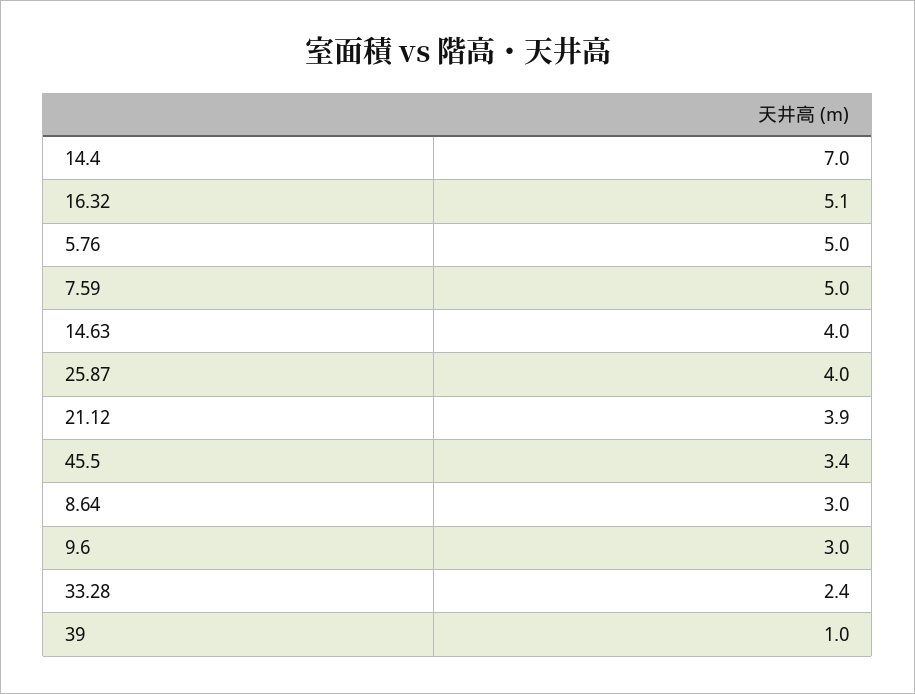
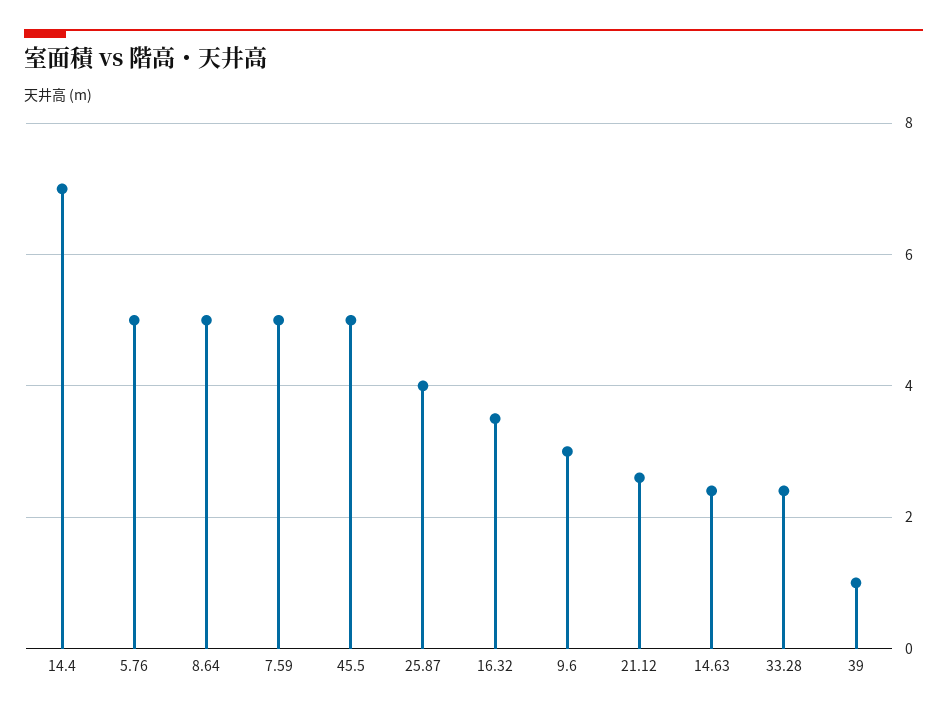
16.32: 5.1 -> 3.5
14.63: 4 -> 2.5
21.12: 3.9 -> 2.5
45.5: 3.4 -> 5
8.64: 3 -> 5

